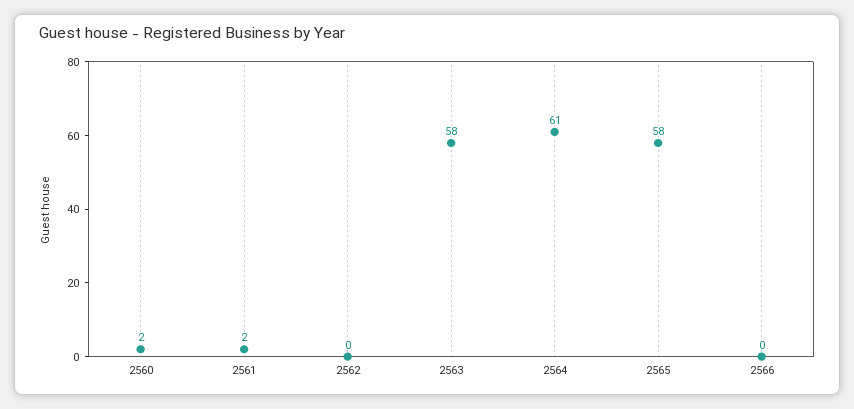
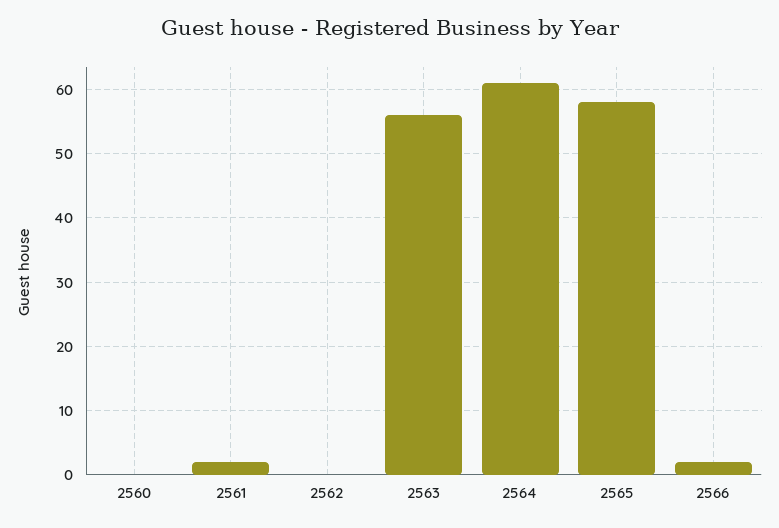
2560: 2 -> 0
2563: 58 -> 56
2566: 0 -> 2

